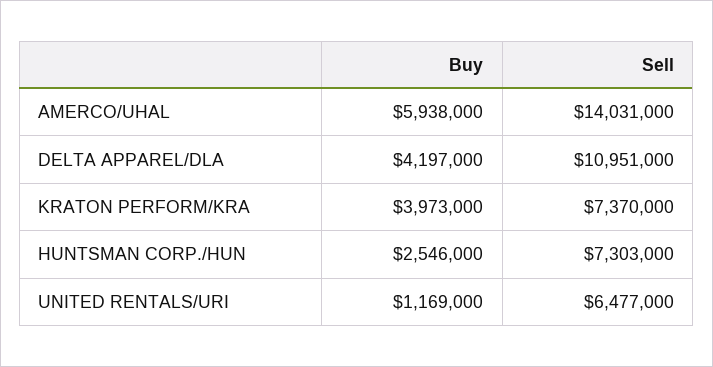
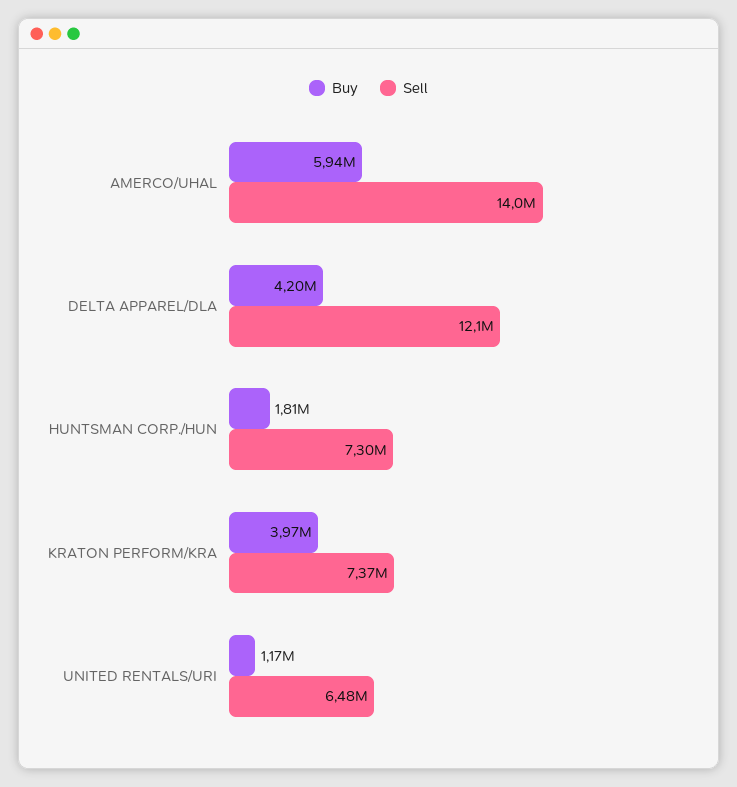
Sell, DELTA APPAREL/DLA: 10951000 -> 12100000
Buy, HUNTSMAN CORP./HUN: 2546000 -> 1810000

